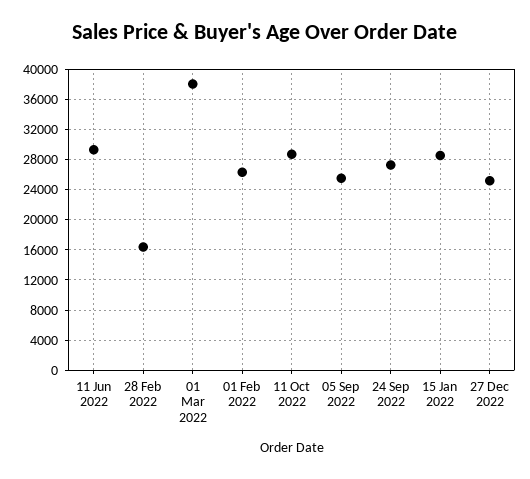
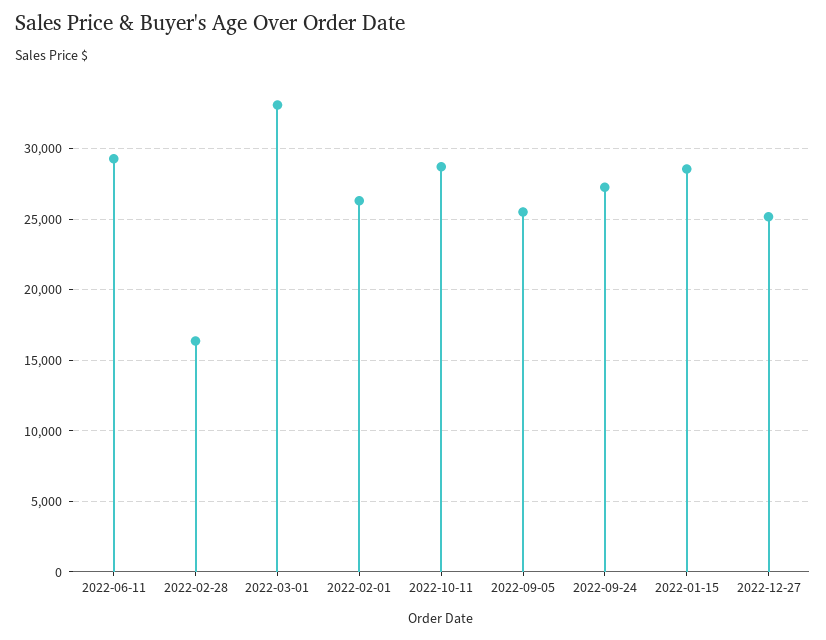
01 Mar 2022: 38000 -> 33000

